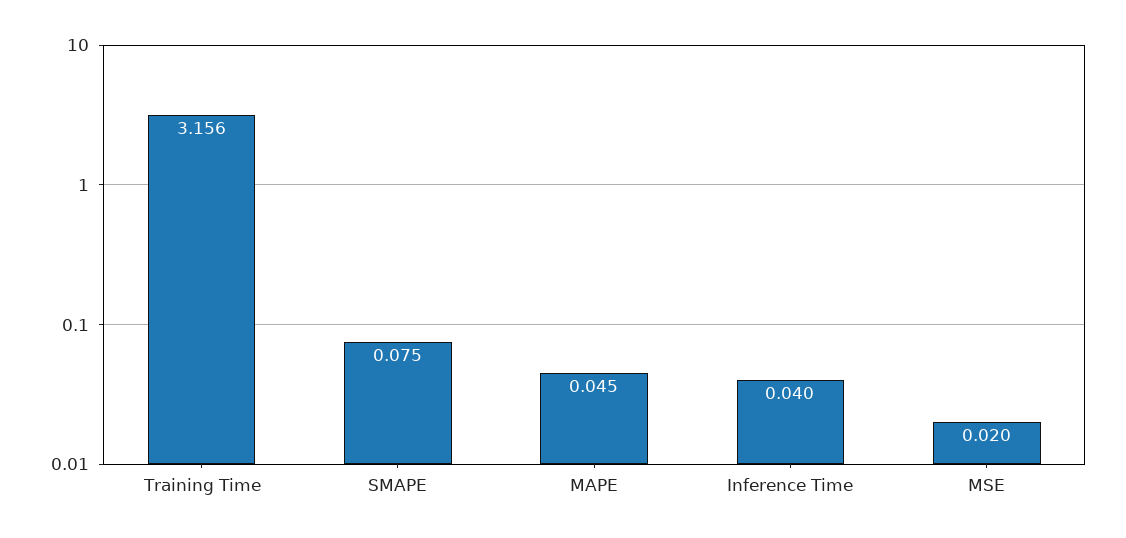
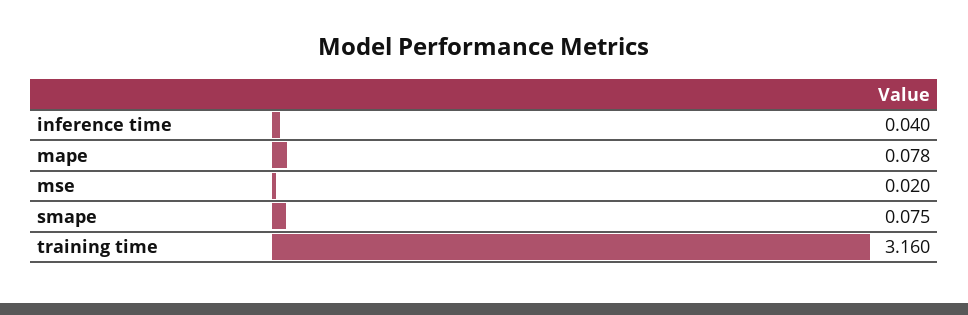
Training Time: 3.156 -> 3.16
MAPE: 0.045 -> 0.078

